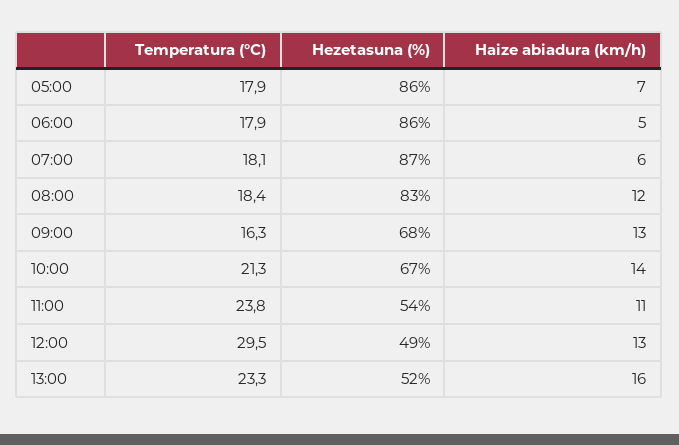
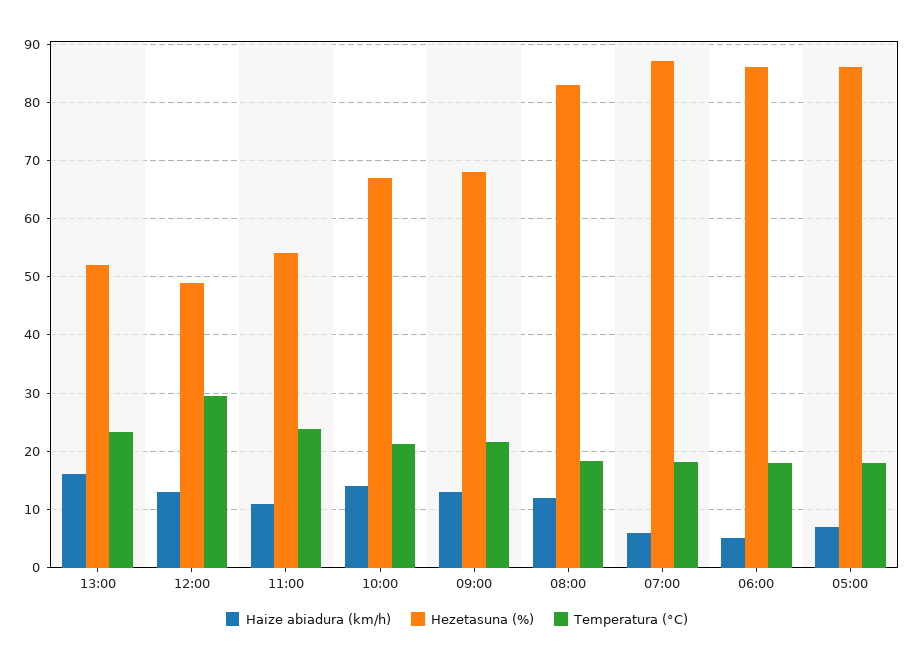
Temperatura (°C), 09:00: 16.3 -> 22

